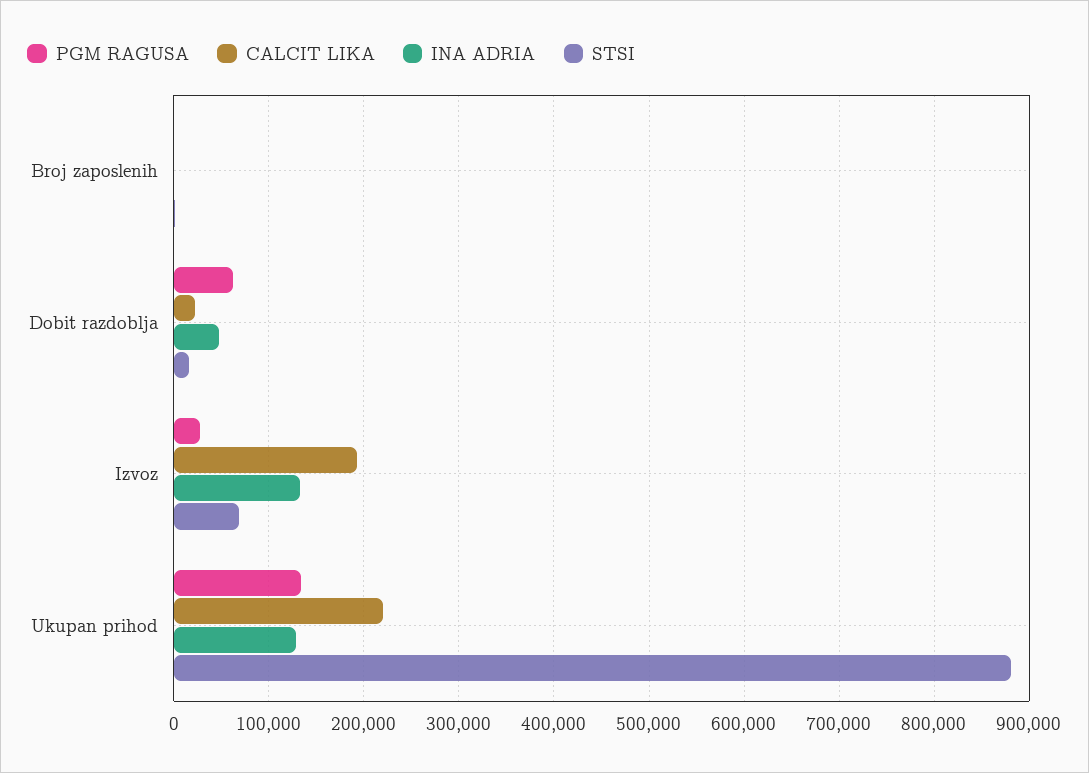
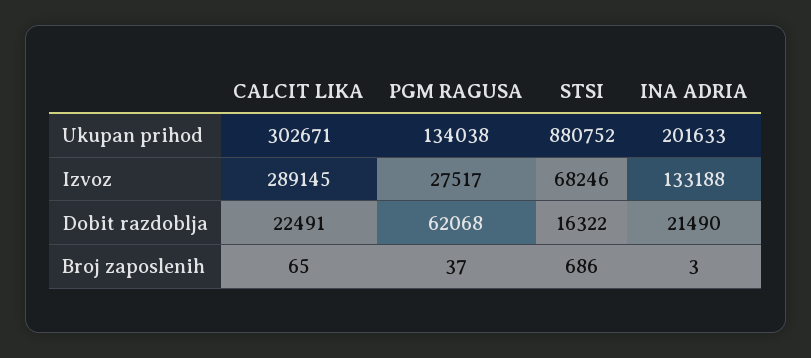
INA ADRIA, Dobit razdoblja: 50000 -> 21490
CALCIT LIKA, Izvoz: 190000 -> 289145
CALCIT LIKA, Ukupan prihod: 220000 -> 302671
INA ADRIA, Ukupan prihod: 130000 -> 201633

